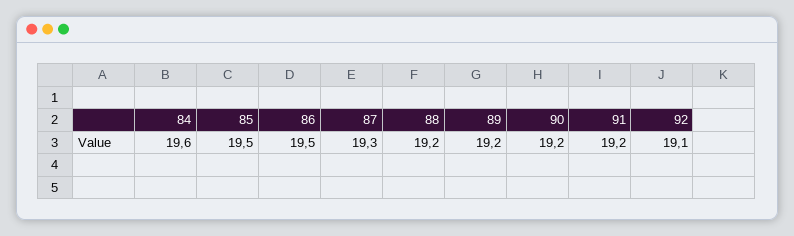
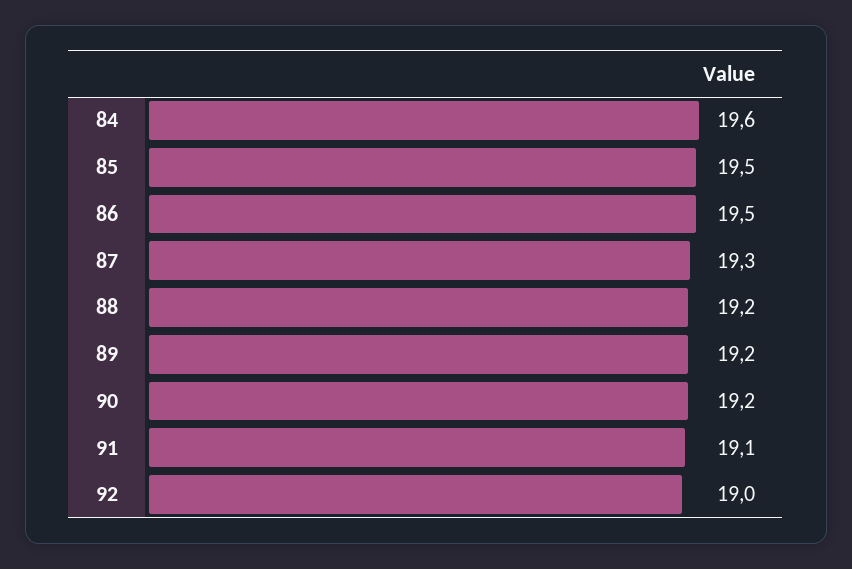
91: 19.2 -> 19.1
92: 19.1 -> 19

